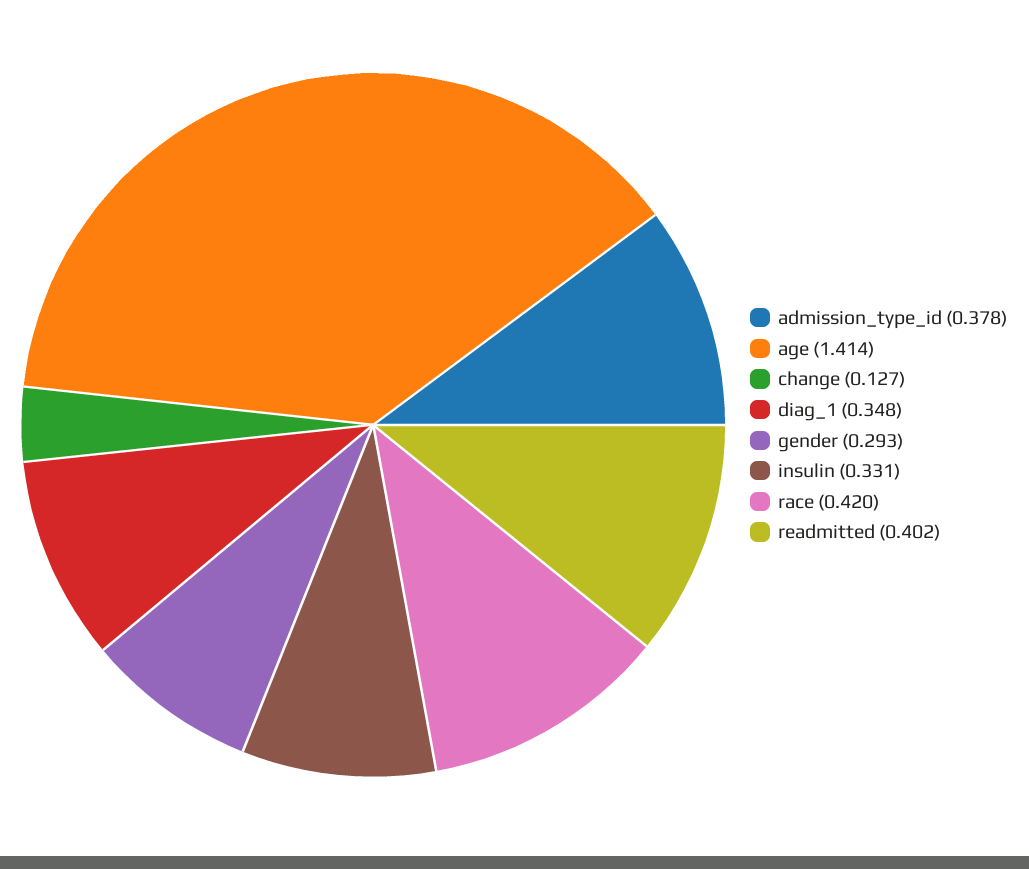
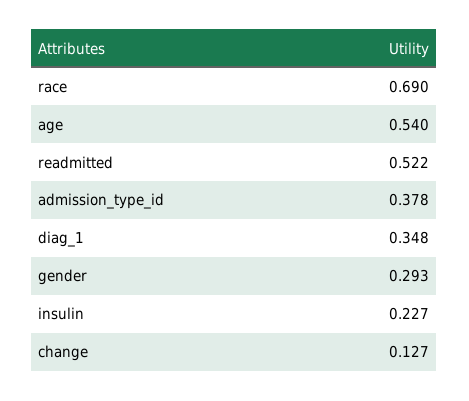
age: 1.414 -> 0.54
insulin: 0.331 -> 0.227
race: 0.42 -> 0.69
readmitted: 0.402 -> 0.522

